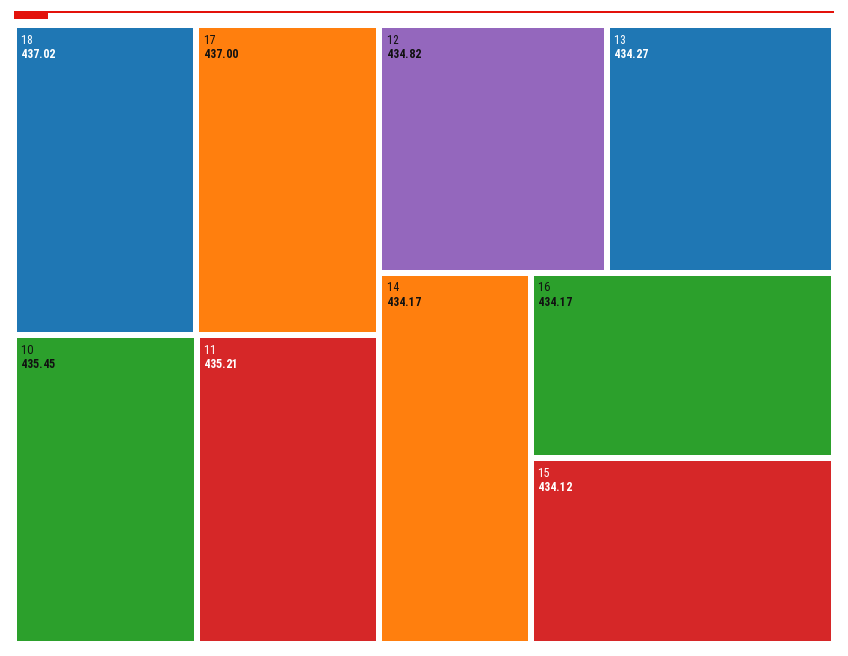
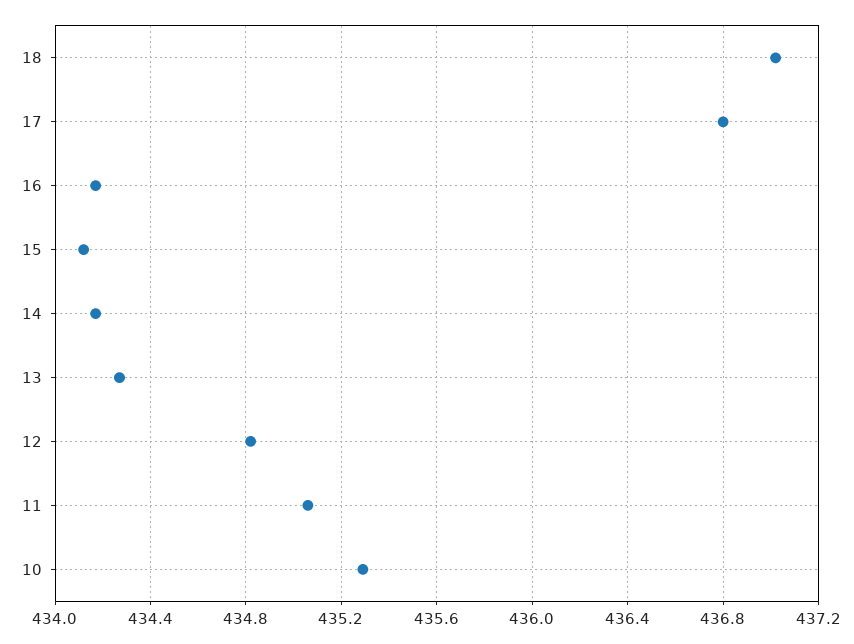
17: 437 -> 436.8
10: 435.45 -> 435.3
11: 435.21 -> 435.05

